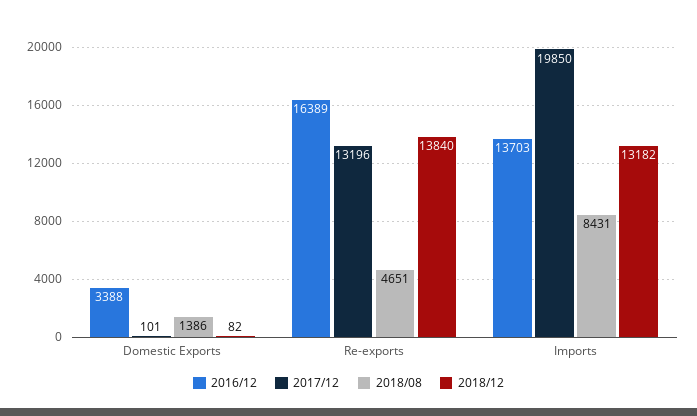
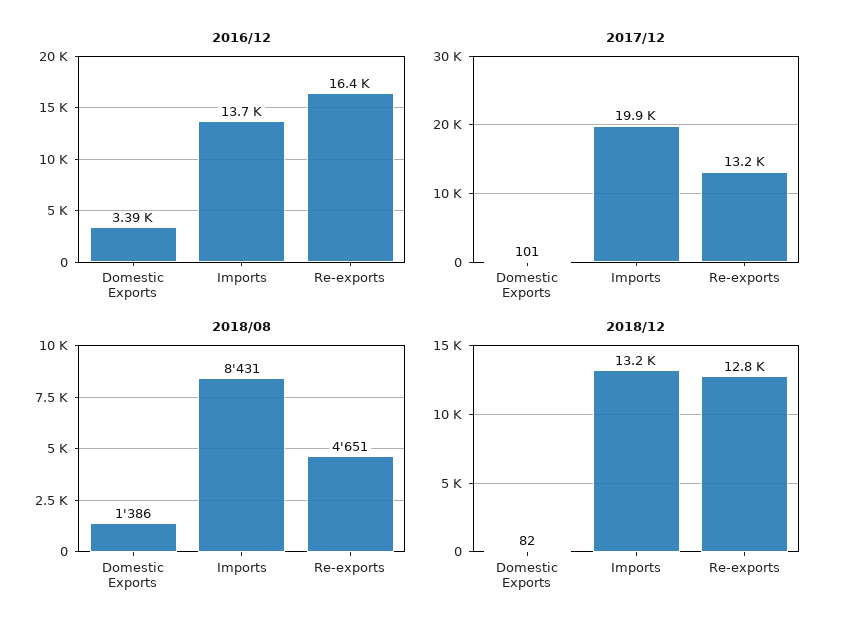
2018/12, Re-exports: 13840 -> 12800

